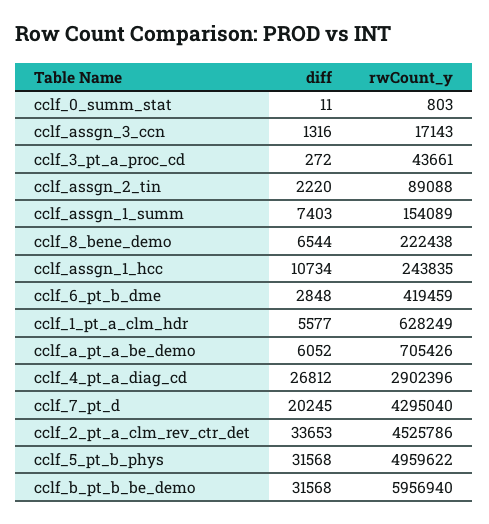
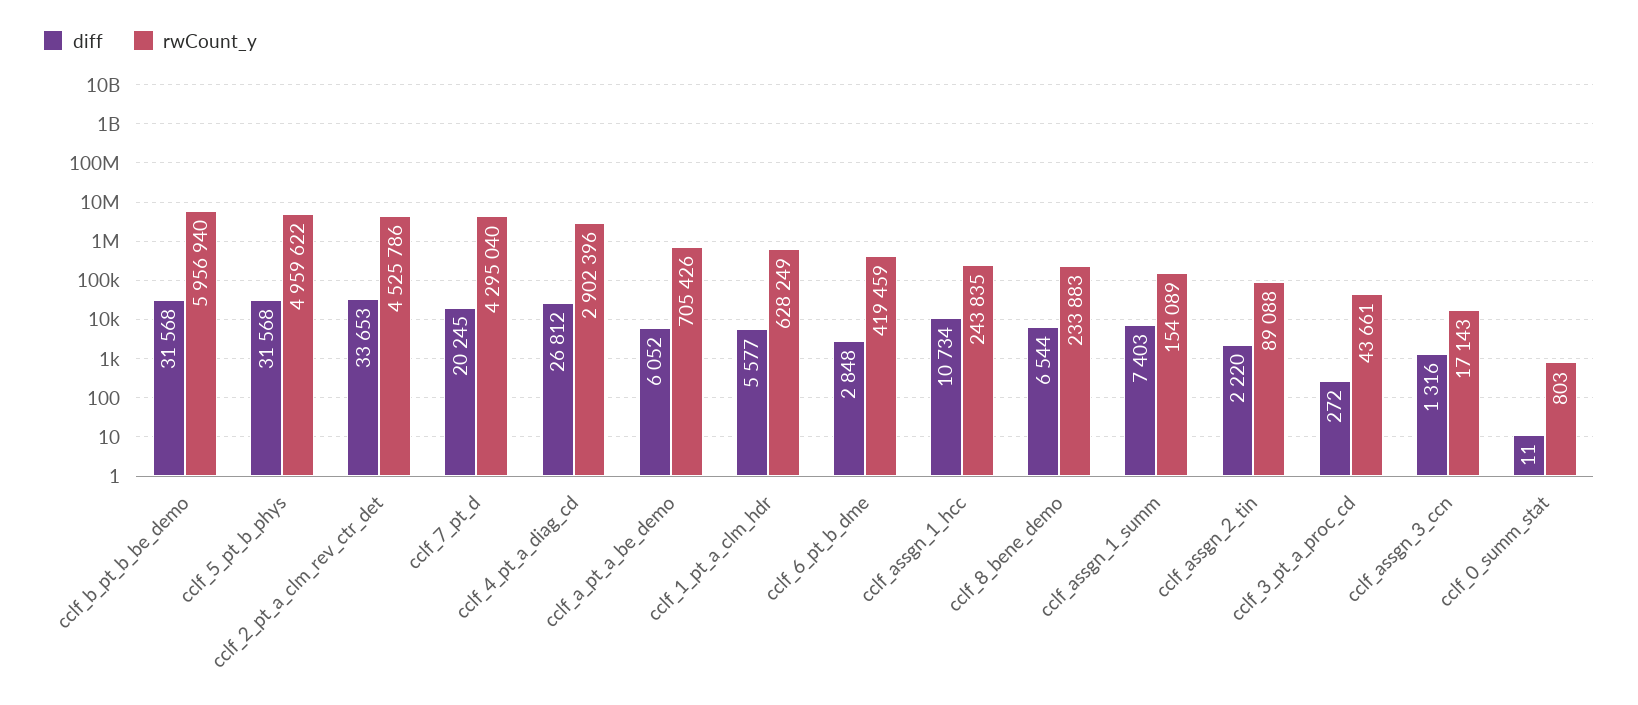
rwCount_y, cclf_8_bene_demo: 222438 -> 233883

